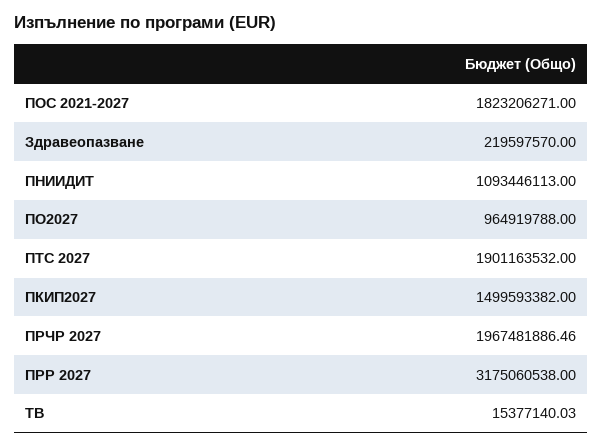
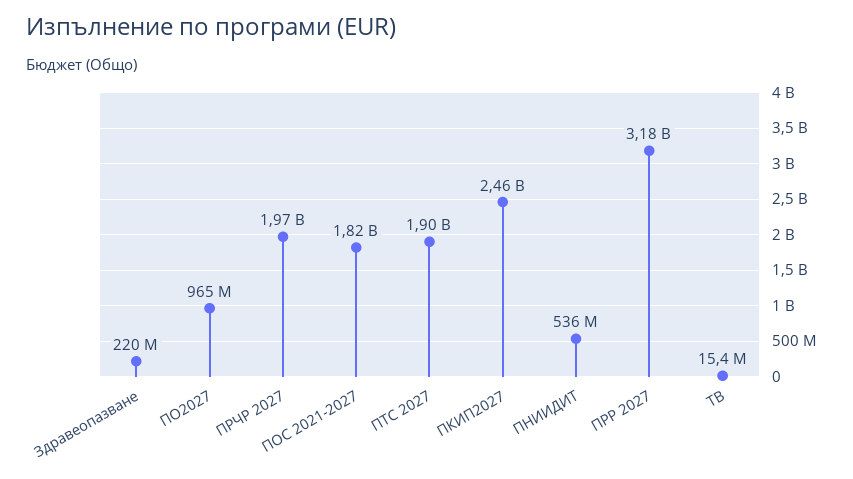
ПНИИДИТ: 1093446113 -> 536000000
ПКИП2027: 1499593382 -> 2460000000

